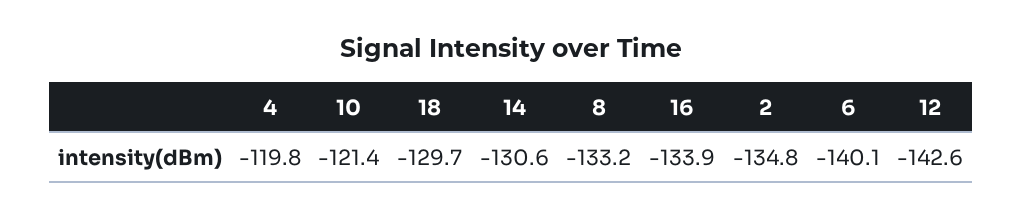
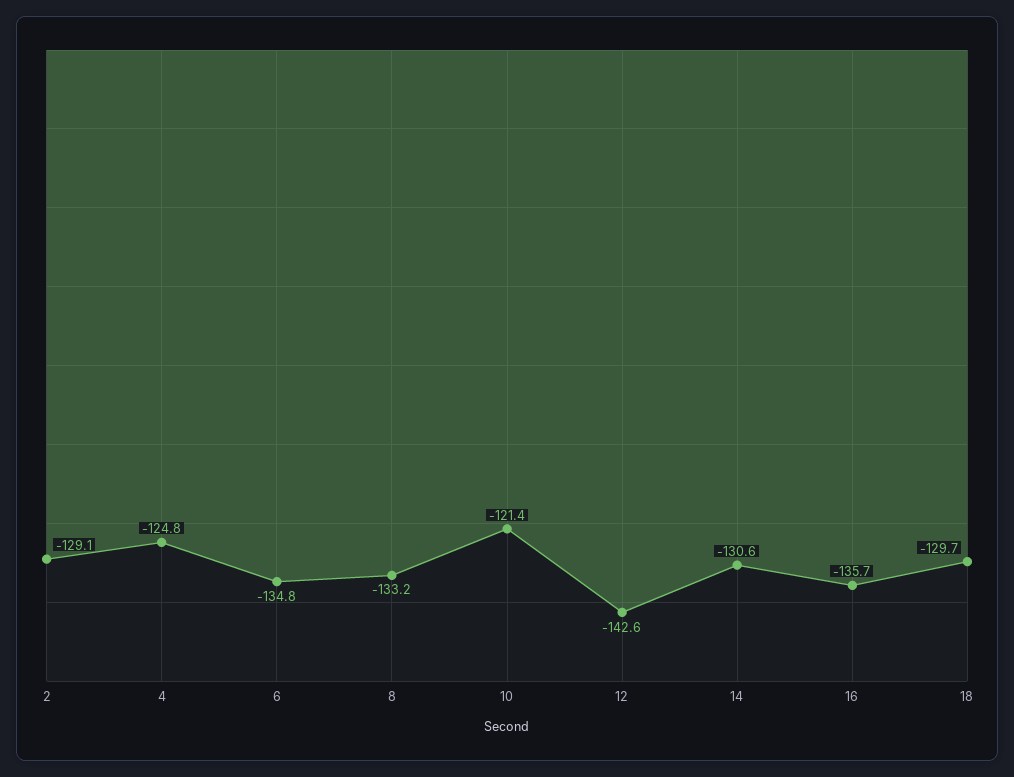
4: -119.8 -> -124.8
16: -133.9 -> -135.7
2: -134.8 -> -129.1
6: -140.1 -> -134.8

